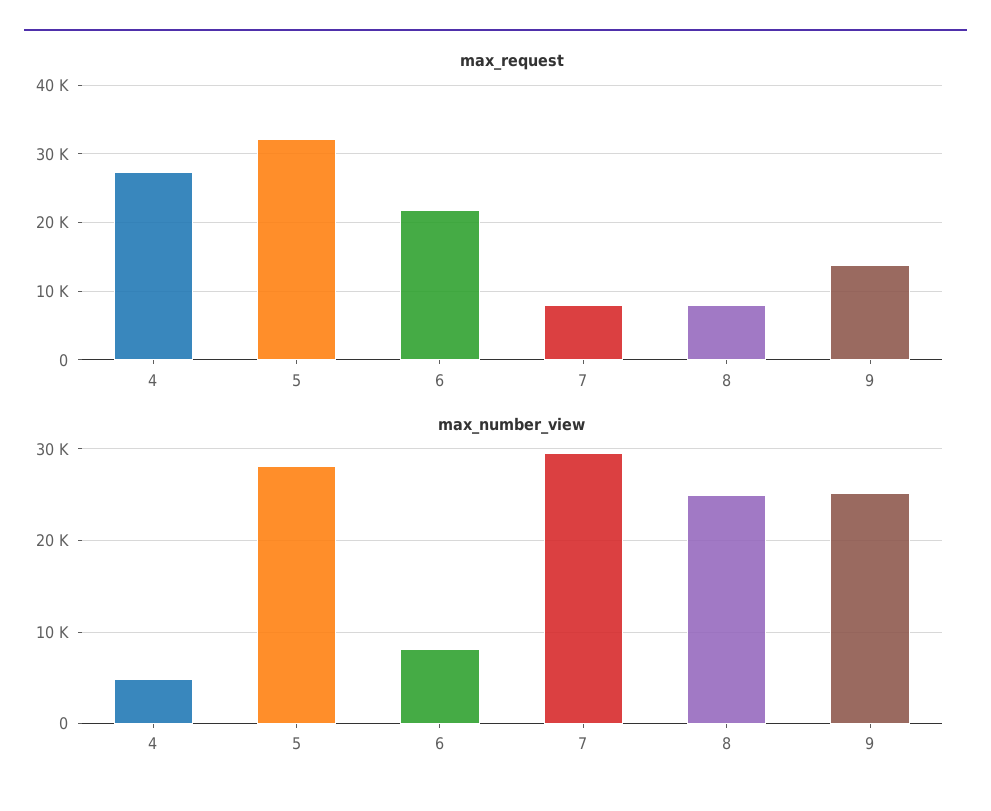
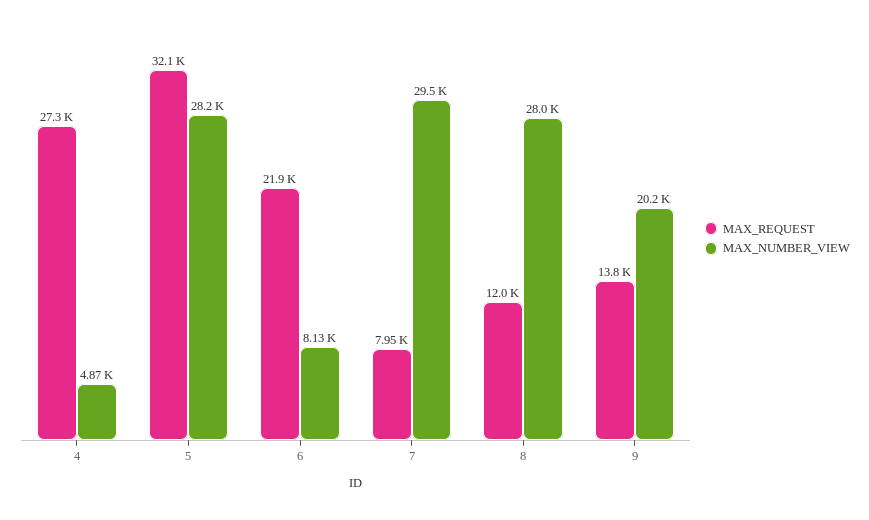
max_request, 8: 8000 -> 12000
max_number_view, 8: 25000 -> 28000
max_number_view, 9: 25000 -> 20200

